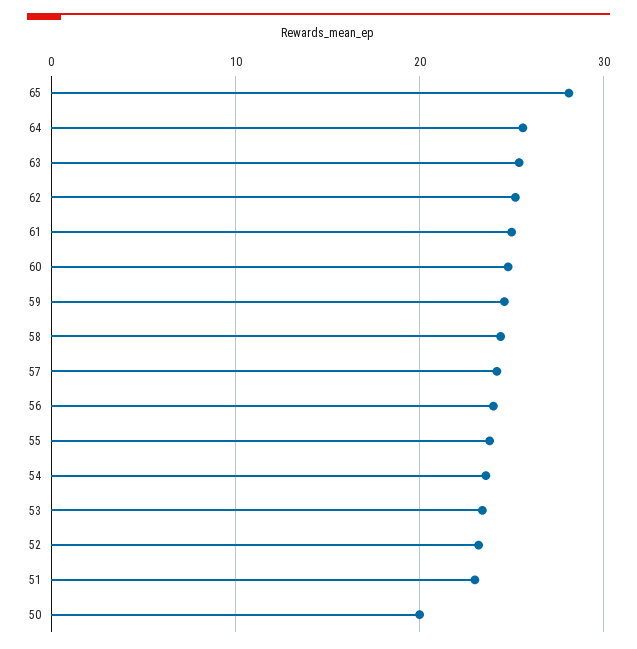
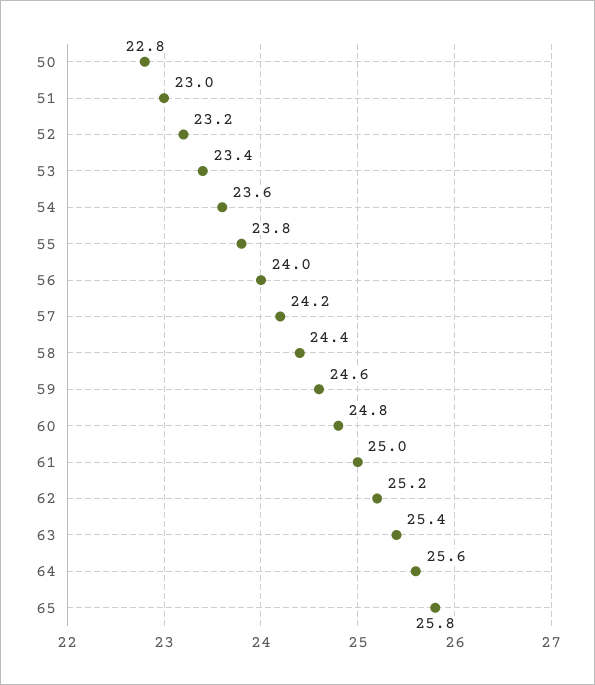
65: 28 -> 25.8
50: 20 -> 22.8

